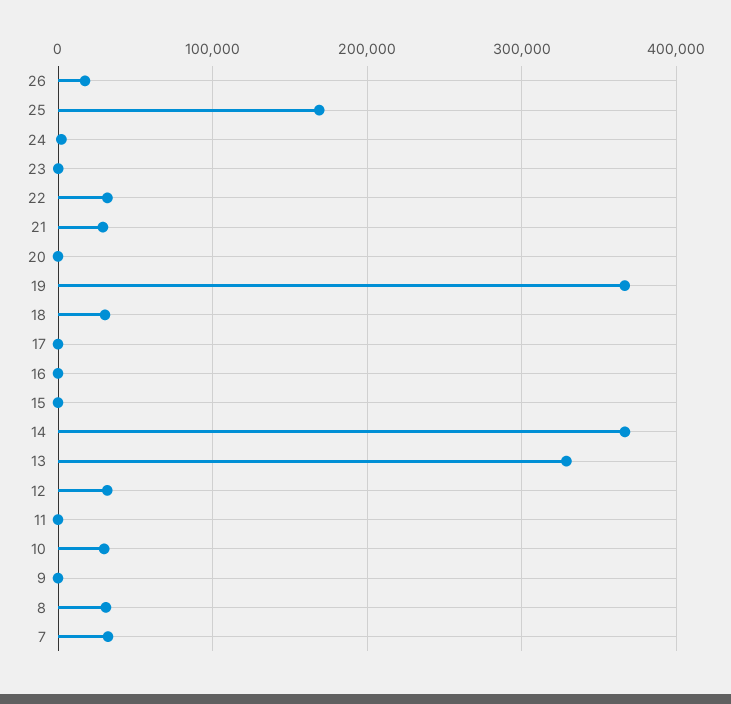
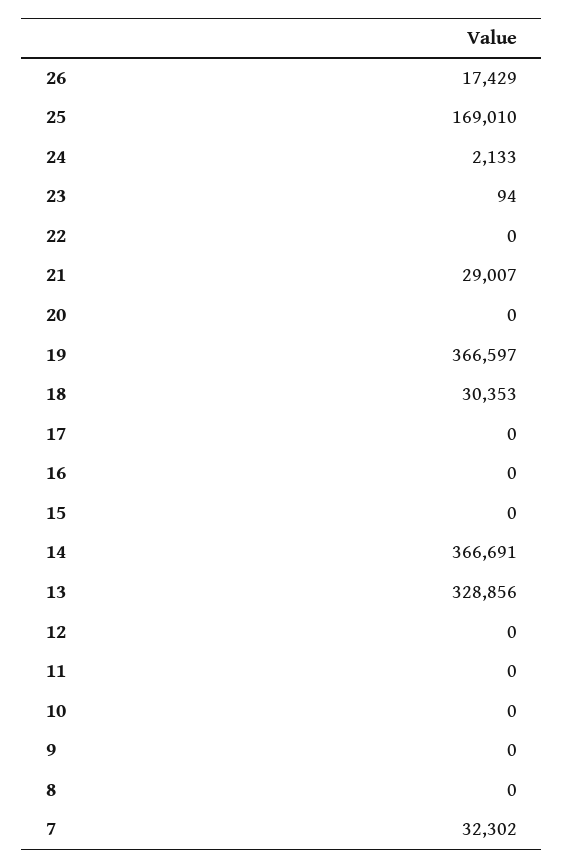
22: 30000 -> 0
12: 30000 -> 0
10: 30000 -> 0
8: 30000 -> 0

